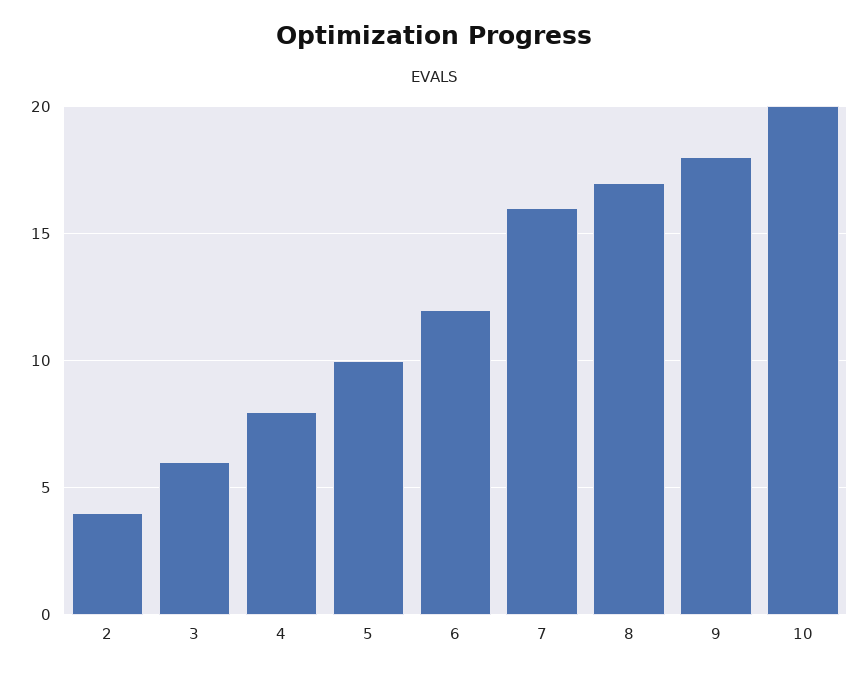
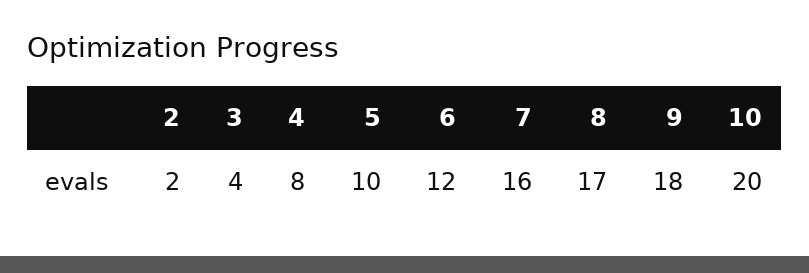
2: 4 -> 2
3: 6 -> 4

